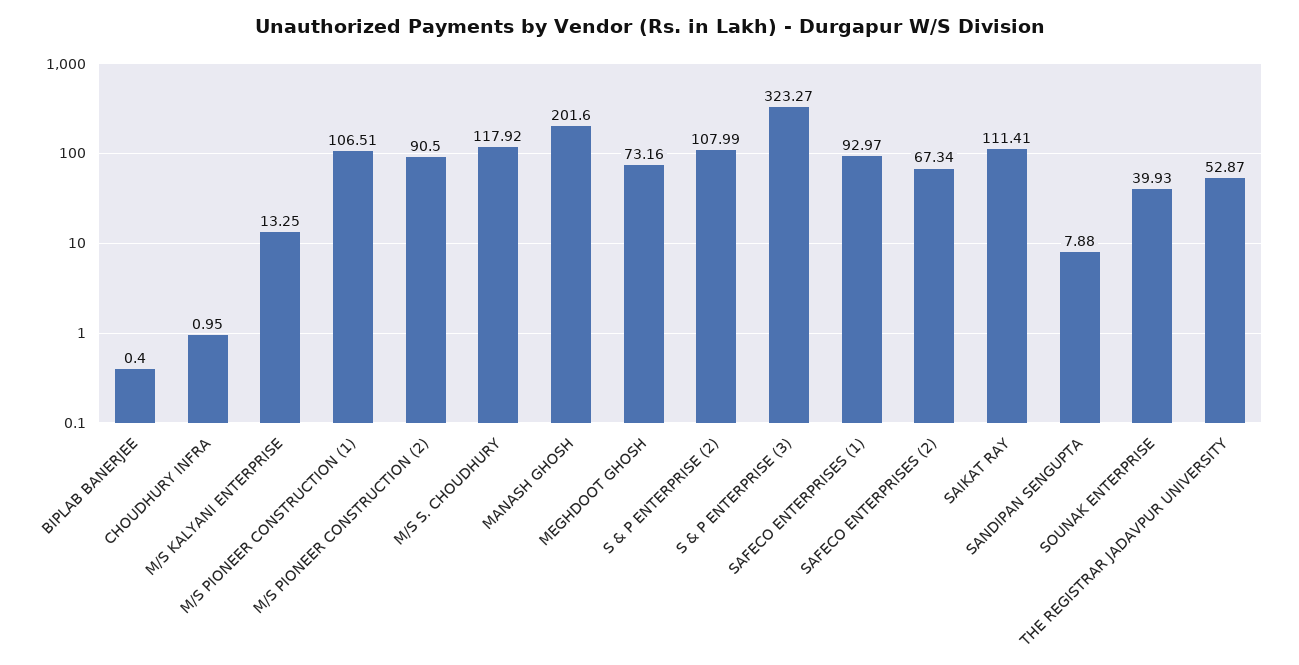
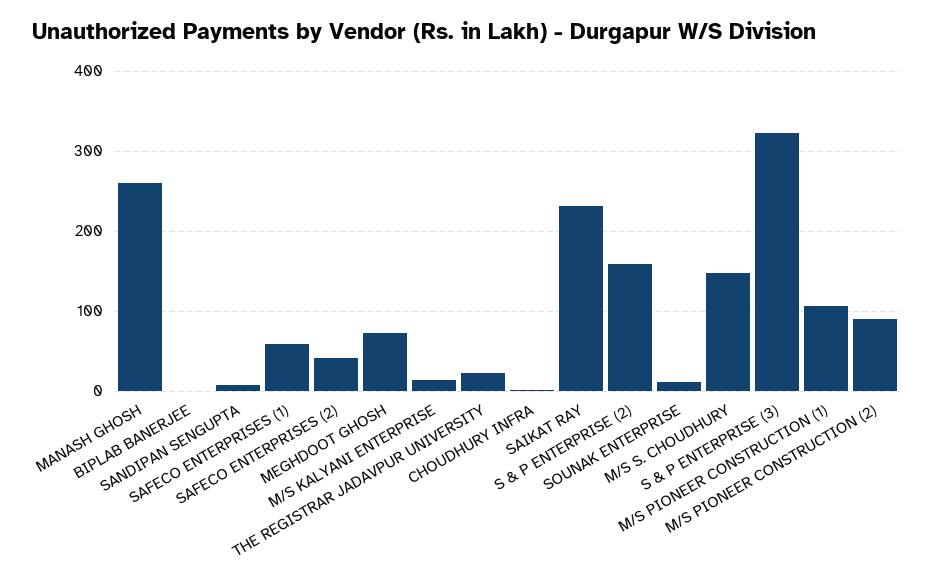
M/S S. CHOUDHURY: 117.92 -> 150
MANASH GHOSH: 201.6 -> 260
S & P ENTERPRISE (2): 107.99 -> 160
SAFECO ENTERPRISES (1): 92.97 -> 60
SAFECO ENTERPRISES (2): 67.34 -> 40
SAIKAT RAY: 111.41 -> 230
SOUNAK ENTERPRISE: 39.93 -> 10
THE REGISTRAR JADAVPUR UNIVERSITY: 52.87 -> 20

